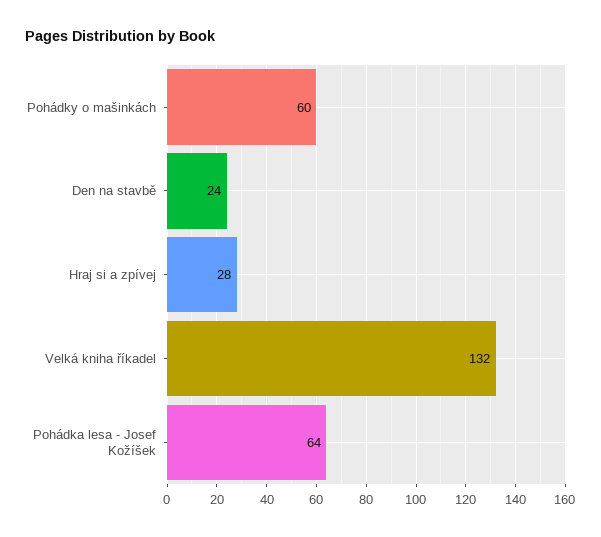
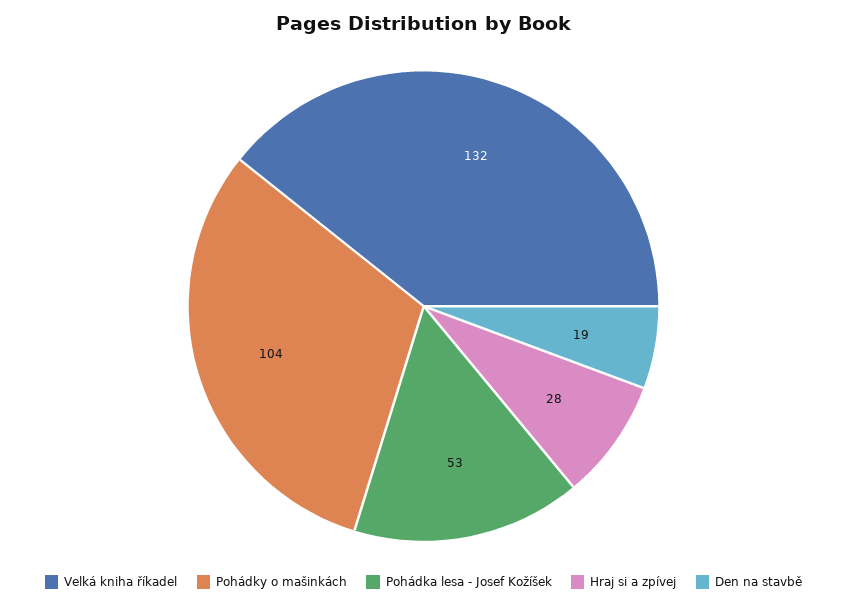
Pohádky o mašinkách: 60 -> 104
Den na stavbě: 24 -> 19
Pohádka lesa - Josef Kožíšek: 64 -> 53

